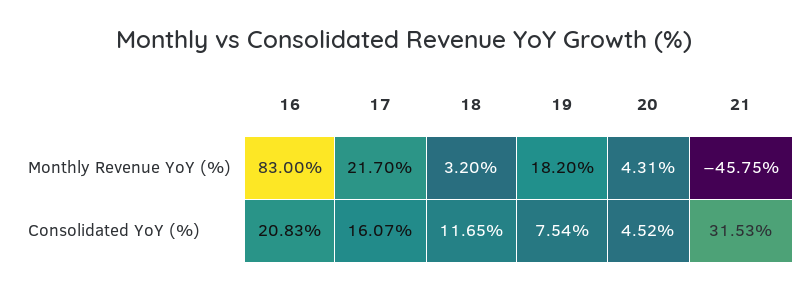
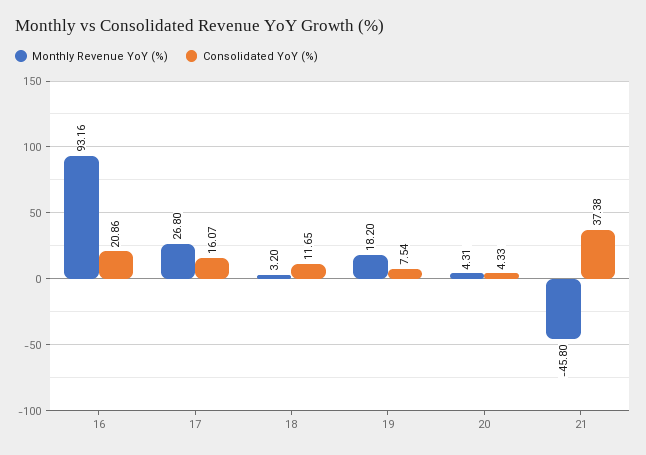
Monthly Revenue YoY (%), 16: 83 -> 93.16
Monthly Revenue YoY (%), 17: 21.7 -> 26.8
Monthly Revenue YoY (%), 21: -45.75 -> -45.8
Consolidated YoY (%), 16: 20.83 -> 20.86
Consolidated YoY (%), 20: 4.52 -> 4.33
Consolidated YoY (%), 21: 31.53 -> 37.38

